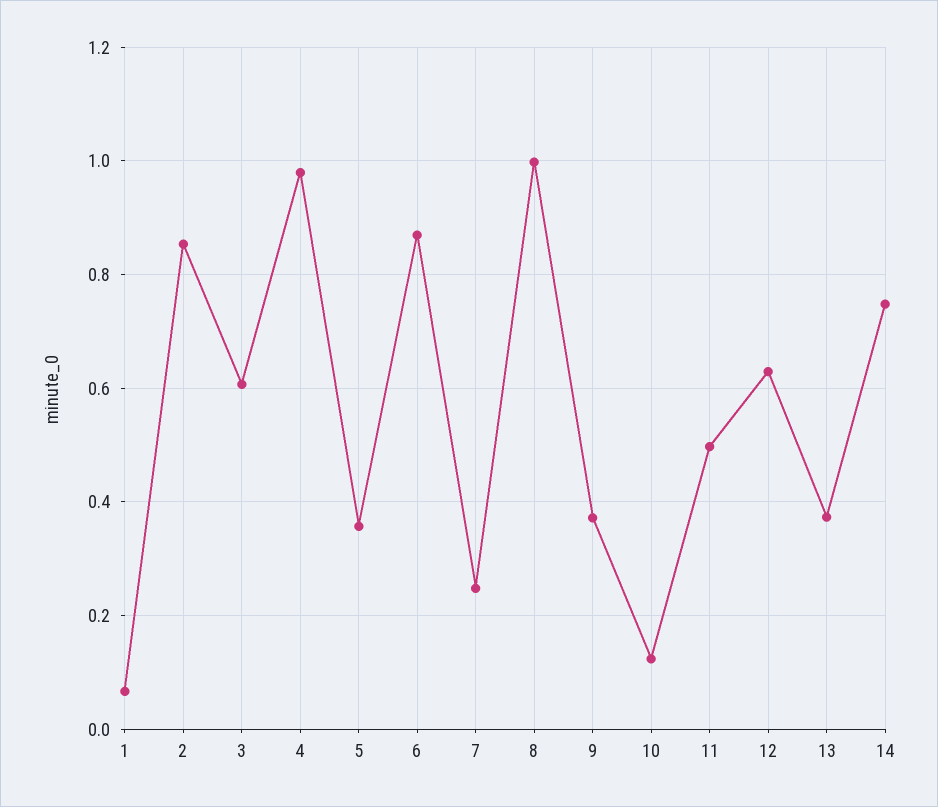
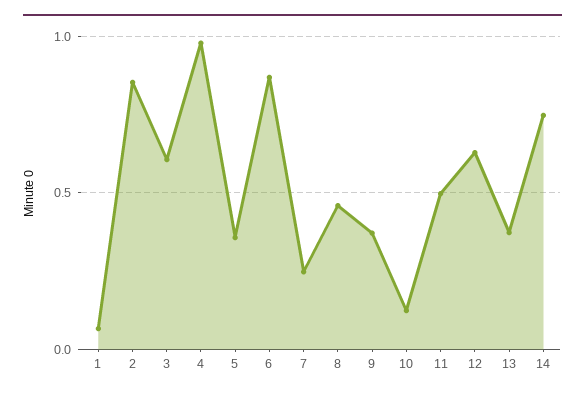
8: 1 -> 0.45

